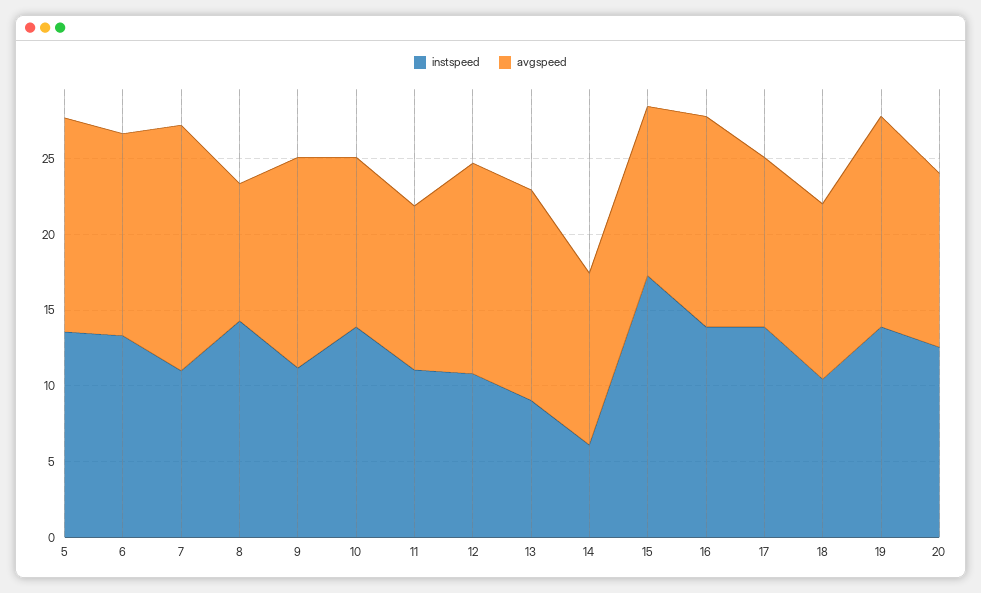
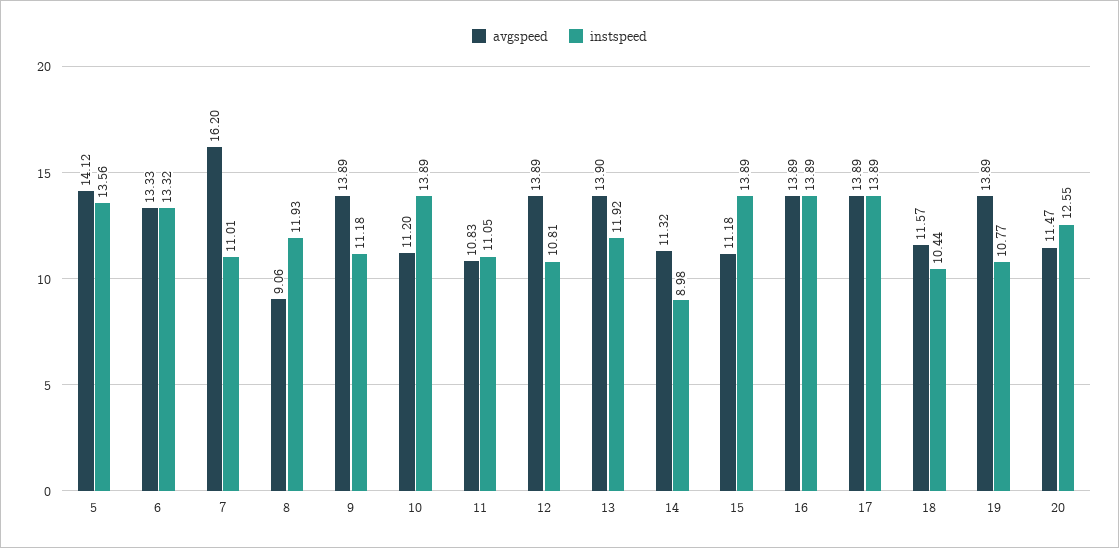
instspeed, 8: 14 -> 11.93
instspeed, 13: 9 -> 11.92
instspeed, 14: 6 -> 8.98
instspeed, 15: 17 -> 13.89
avgspeed, 17: 11 -> 13.89
instspeed, 19: 14 -> 10.77

